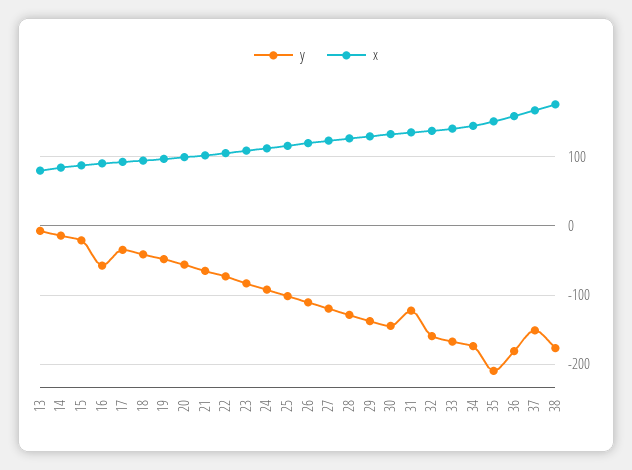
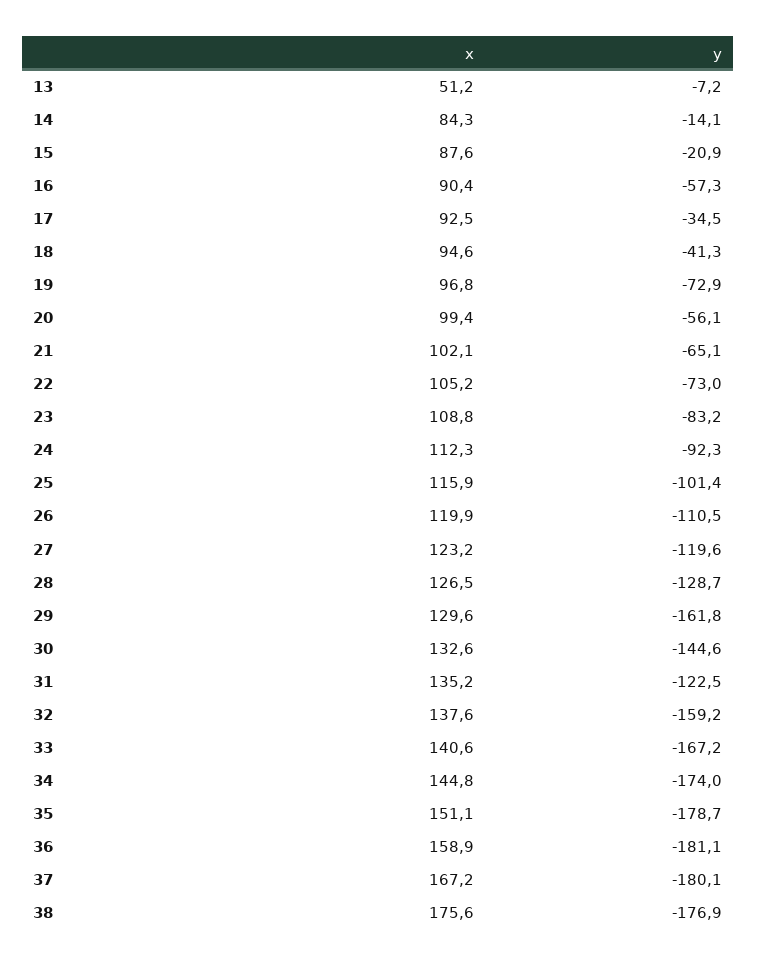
x, 13: 80 -> 51.2
y, 19: -50 -> -72.9
y, 29: -140 -> -161.8
y, 35: -210 -> -178.7
y, 37: -150 -> -180.1

